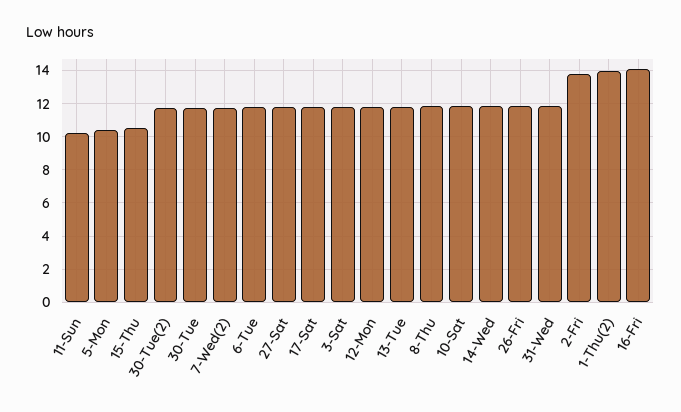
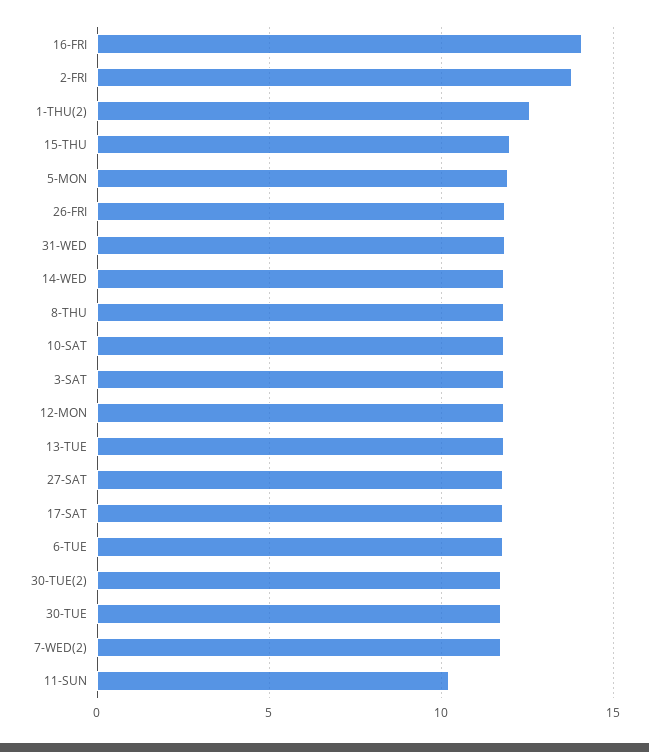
5-Mon: 10.5 -> 12
15-Thu: 10.5 -> 12
1-Thu(2): 14 -> 12.5

